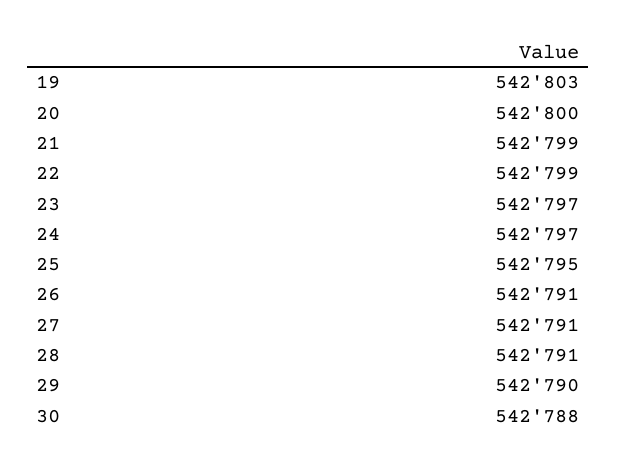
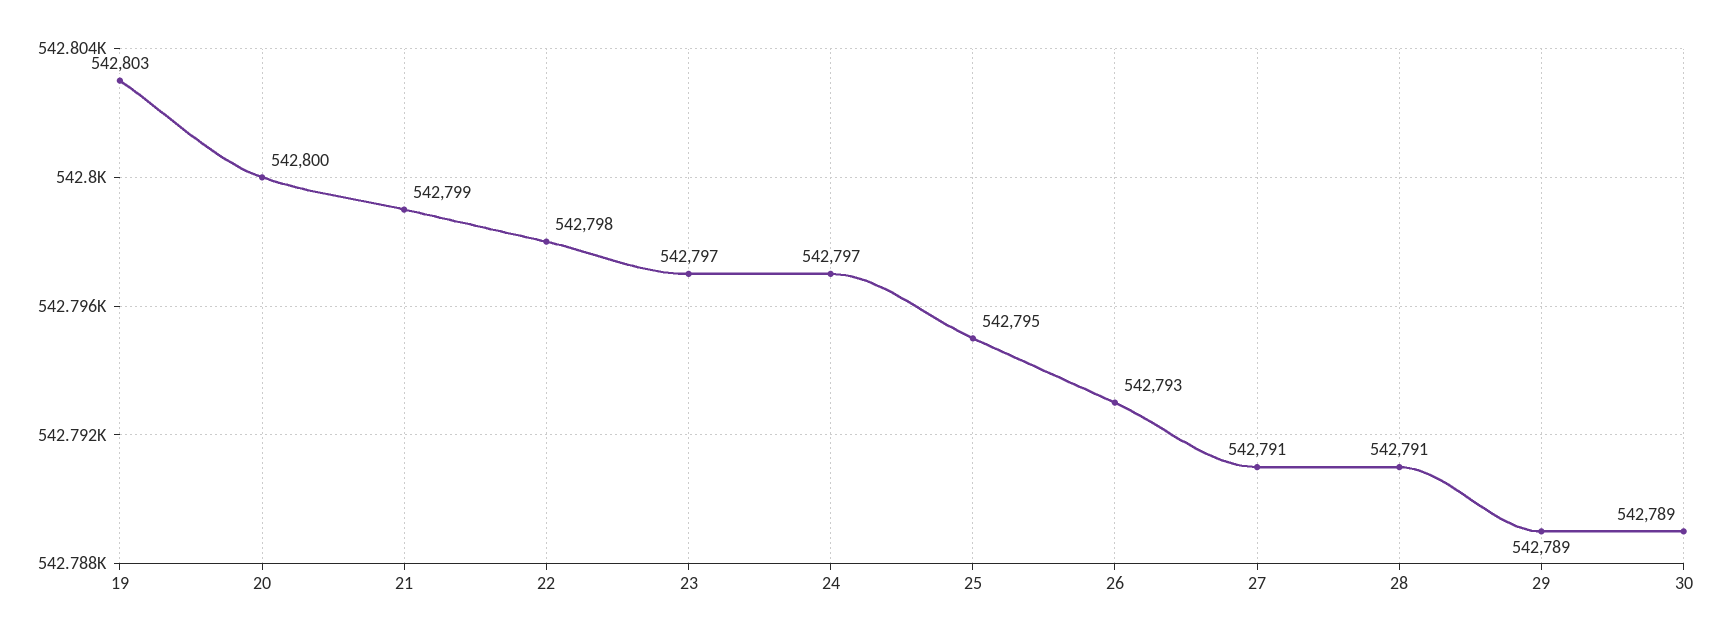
22: 542799 -> 542798
26: 542791 -> 542793
29: 542790 -> 542789
30: 542788 -> 542789

